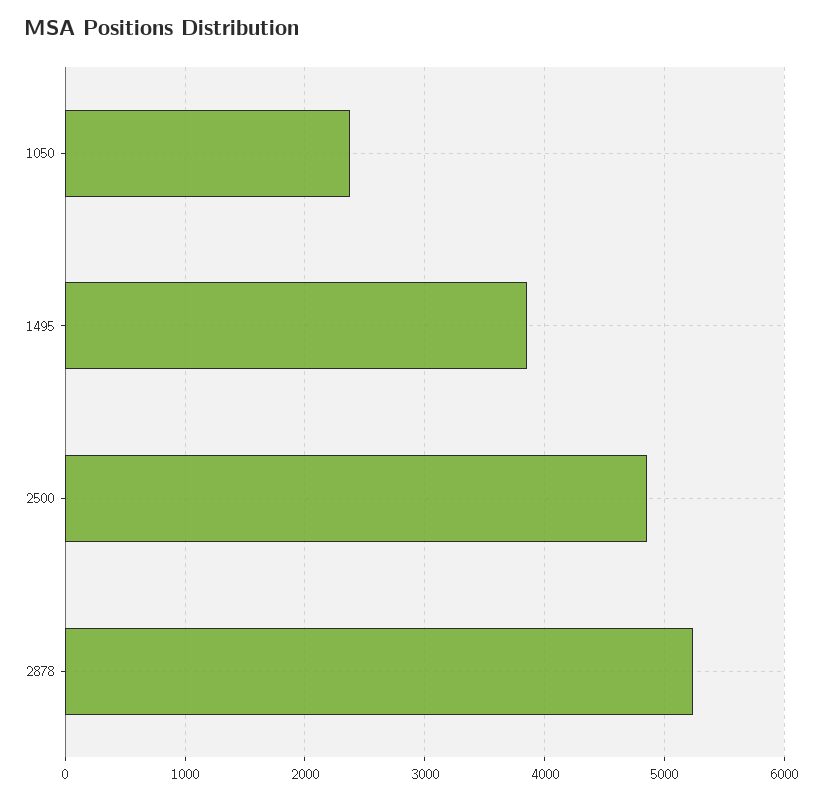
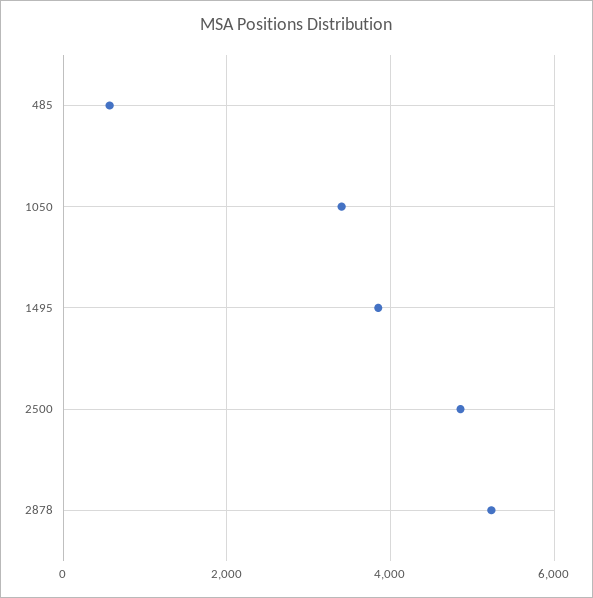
1050: 2400 -> 3400
485: none -> 600

